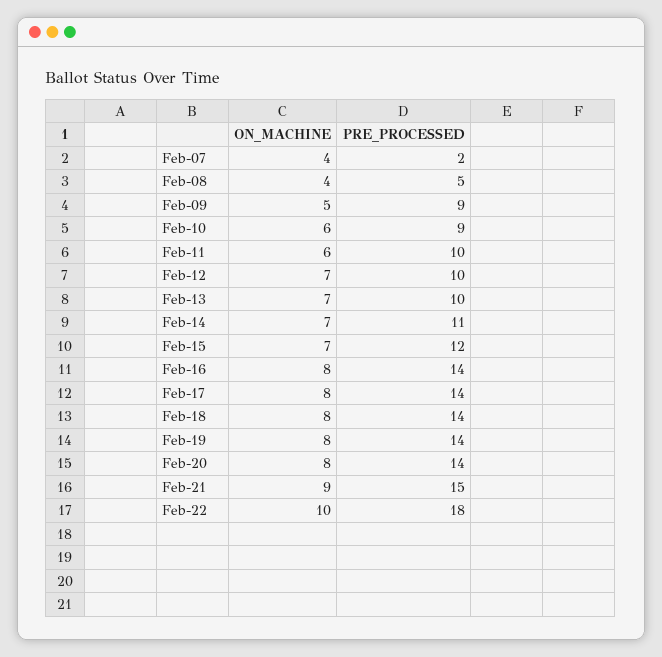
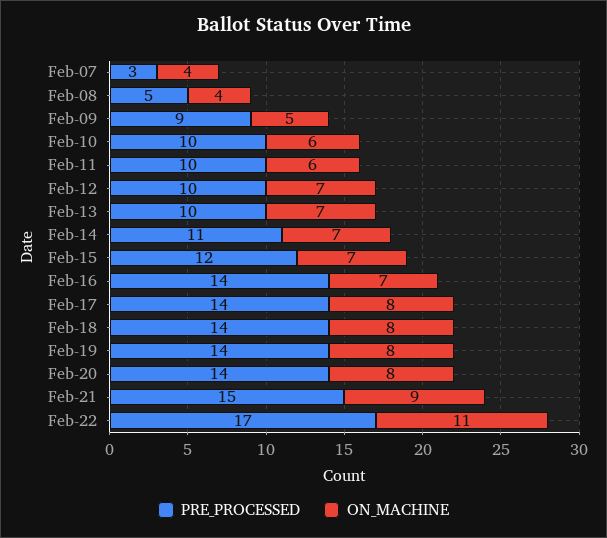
PRE_PROCESSED, Feb-07: 2 -> 3
PRE_PROCESSED, Feb-10: 9 -> 10
ON_MACHINE, Feb-16: 8 -> 7
ON_MACHINE, Feb-22: 10 -> 11
PRE_PROCESSED, Feb-22: 18 -> 17

